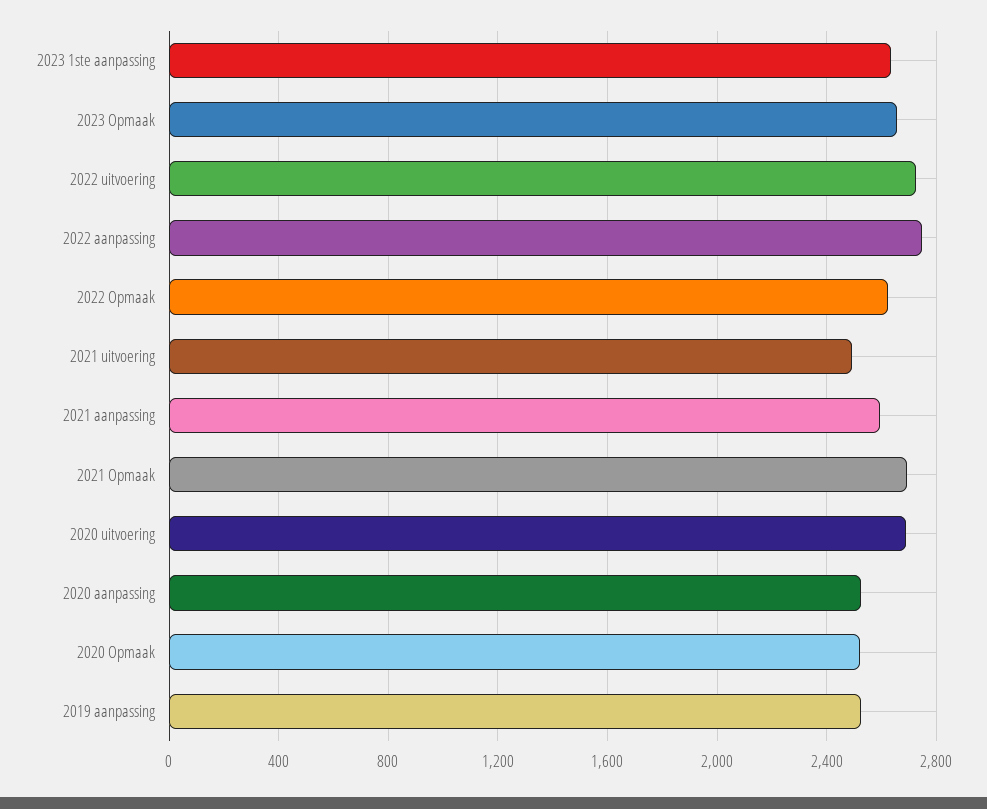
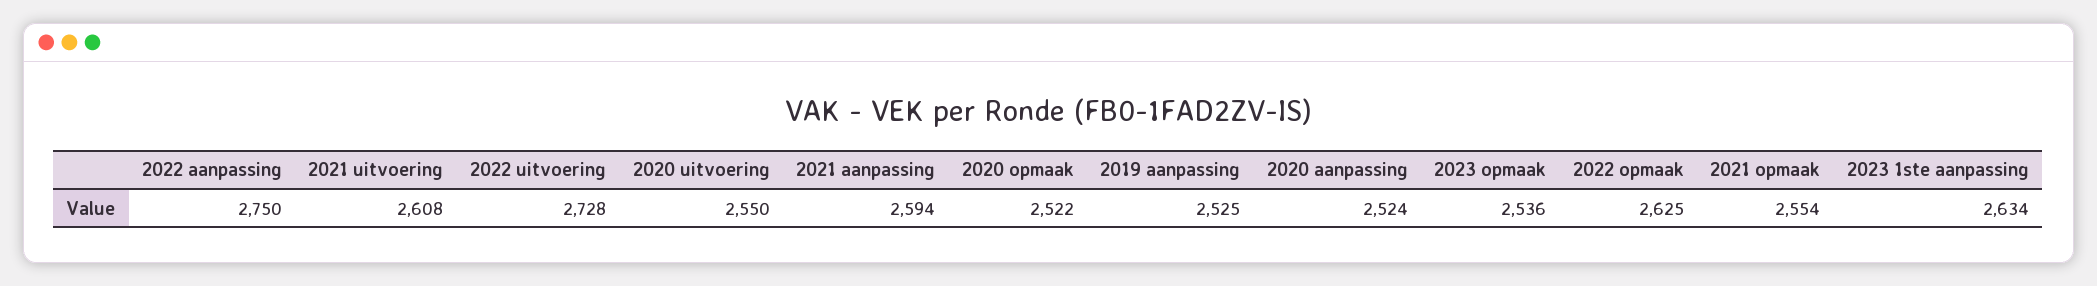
2023 Opmaak: 2650 -> 2536
2021 uitvoering: 2500 -> 2608
2021 Opmaak: 2700 -> 2554
2020 uitvoering: 2700 -> 2550

